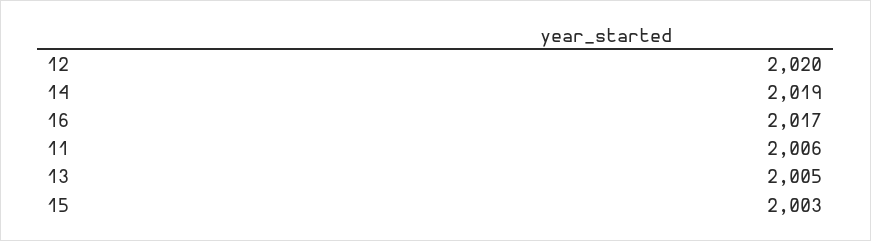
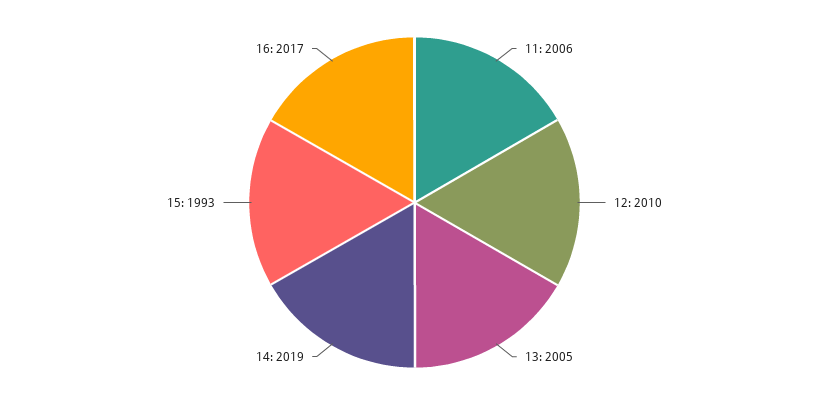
12: 2020 -> 2010
15: 2003 -> 1993

